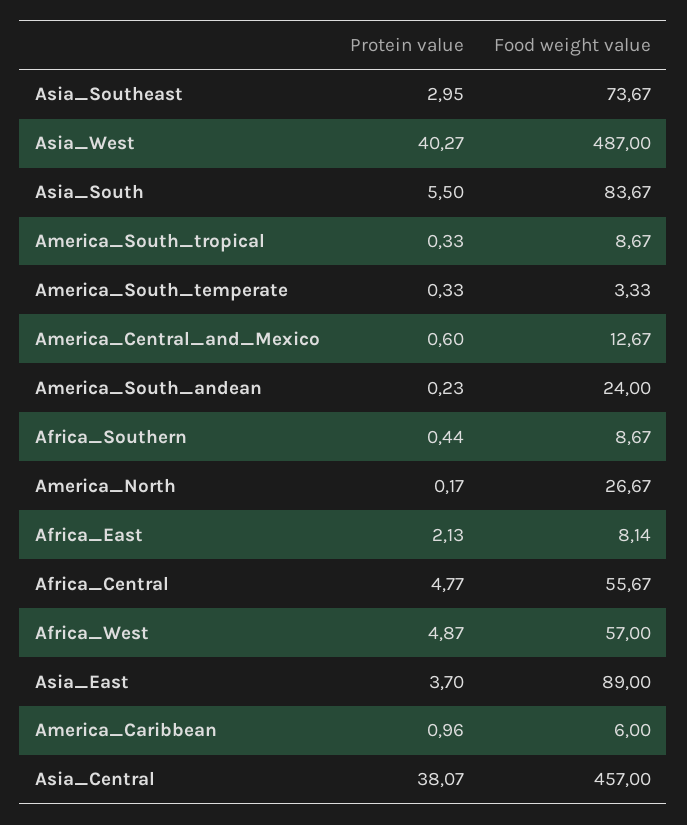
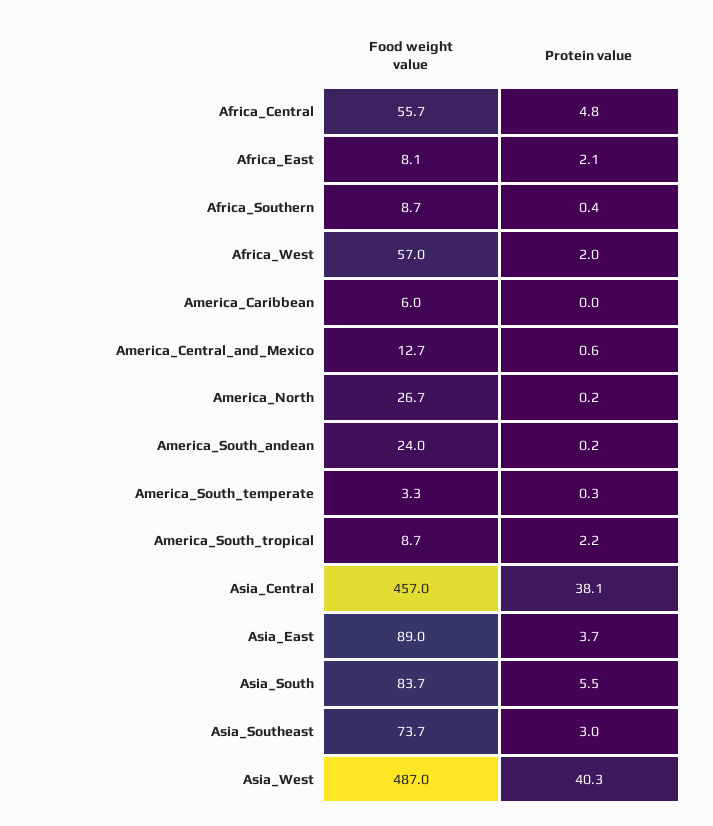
Protein value, America_South_tropical: 0.33 -> 2.2
Protein value, Africa_West: 4.87 -> 2
Protein value, America_Caribbean: 0.96 -> 0

